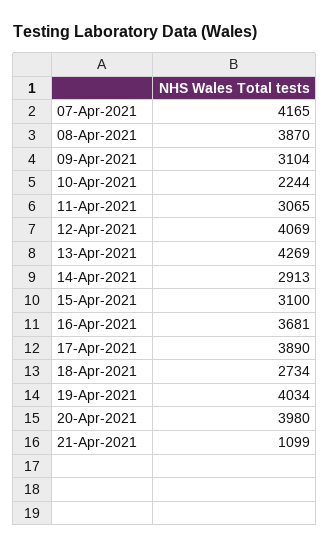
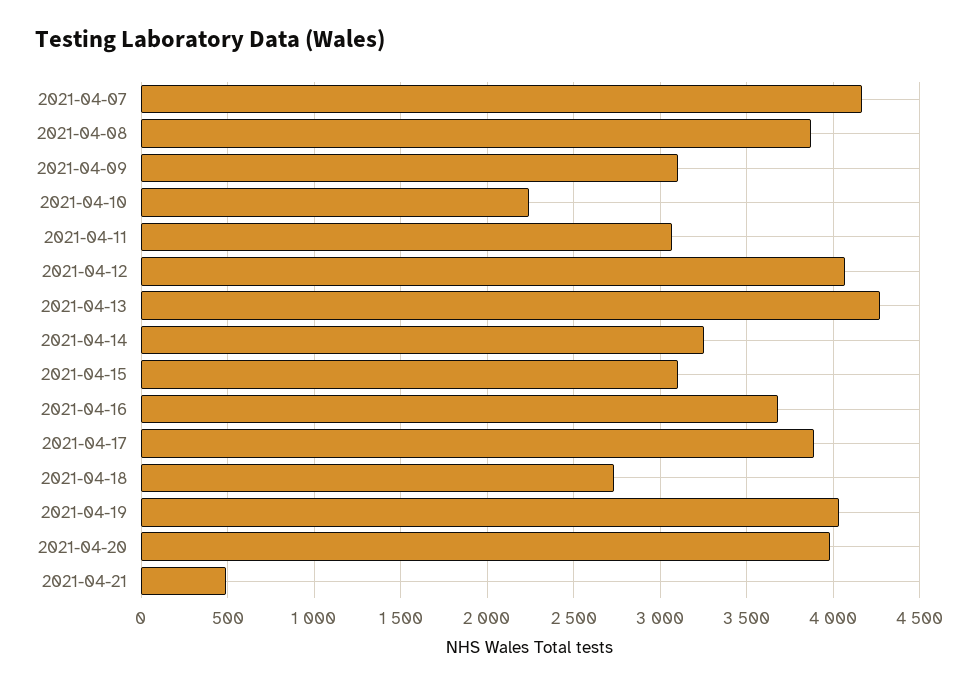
14-Apr-2021: 2913 -> 3250
21-Apr-2021: 1099 -> 500

